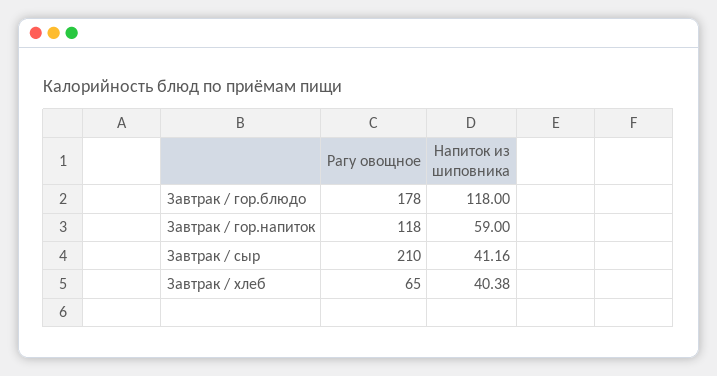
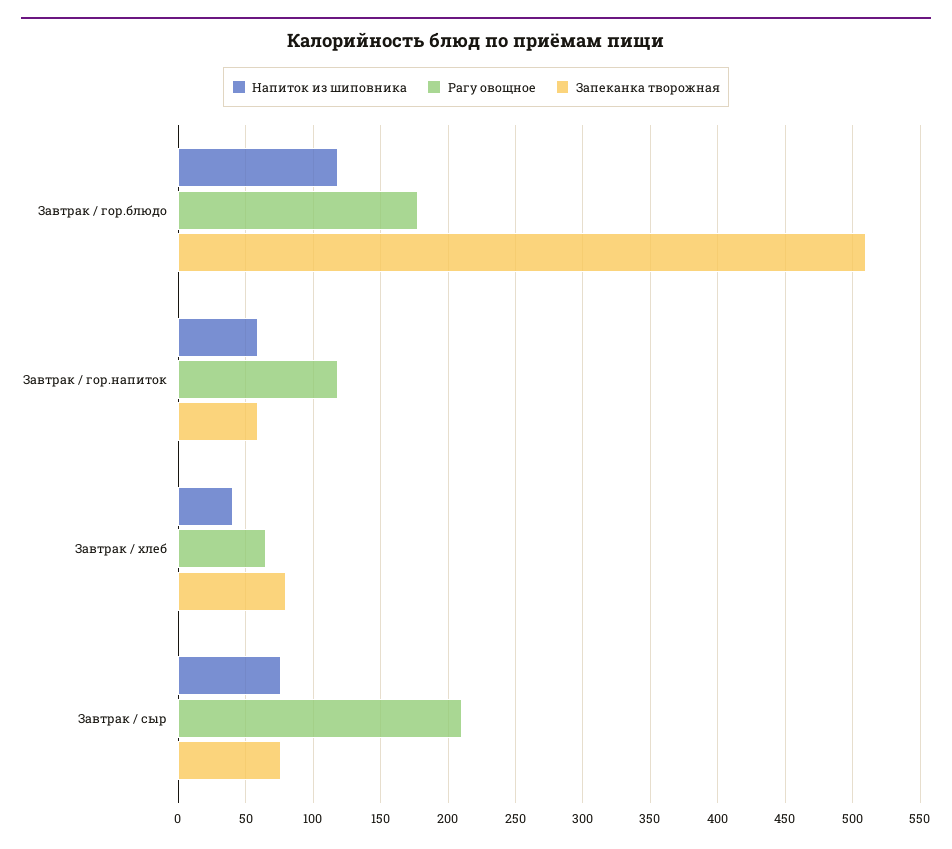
Напиток из шиповника, Завтрак / сыр: 41.16 -> 75
Запеканка творожная, Завтрак / гор.блюдо: none -> 510
Запеканка творожная, Завтрак / гор.напиток: none -> 60
Запеканка творожная, Завтрак / хлеб: none -> 80
Запеканка творожная, Завтрак / сыр: none -> 75

